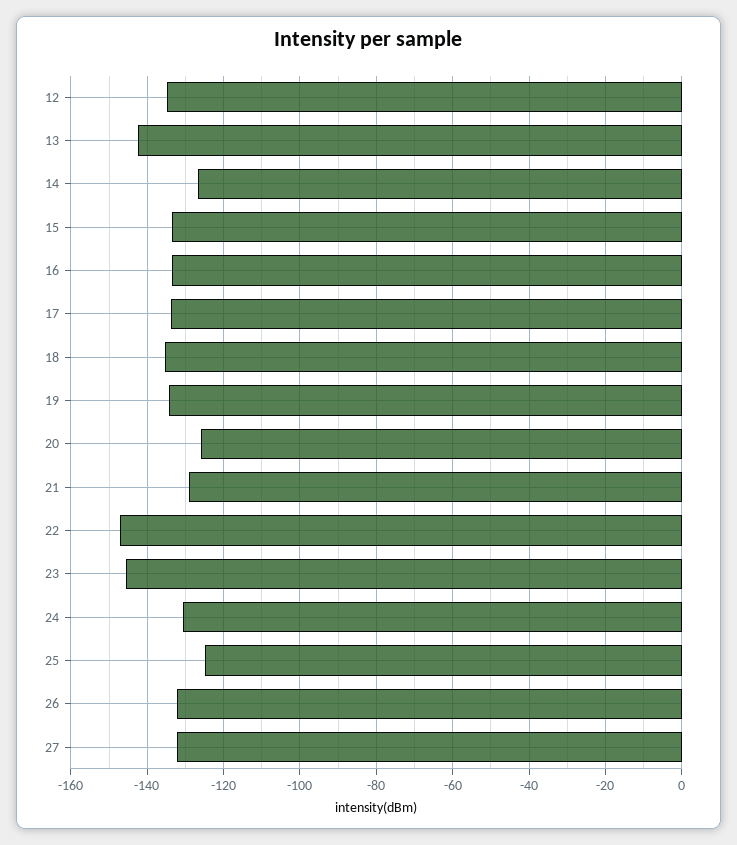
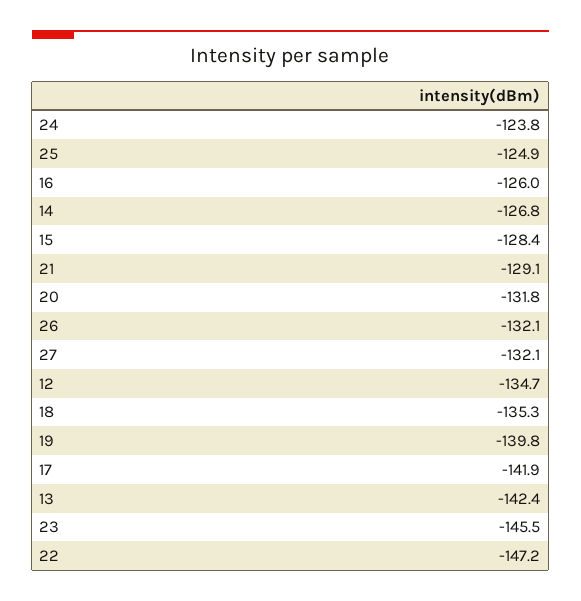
15: -134 -> -128.4
16: -134 -> -126
17: -134 -> -141.9
19: -134 -> -139.8
20: -126 -> -131.8
24: -130 -> -123.8

